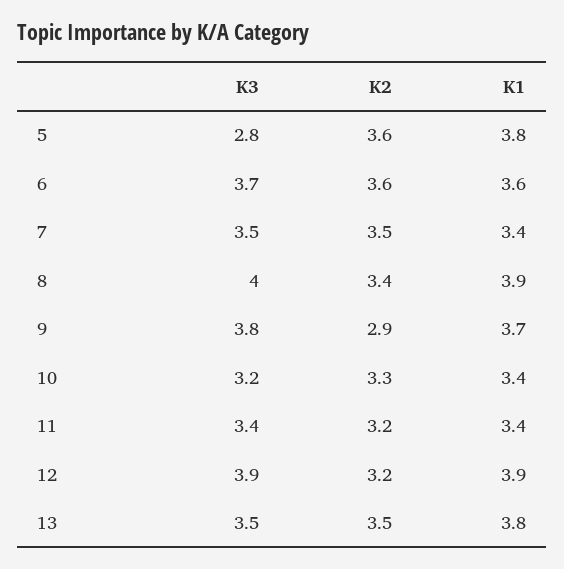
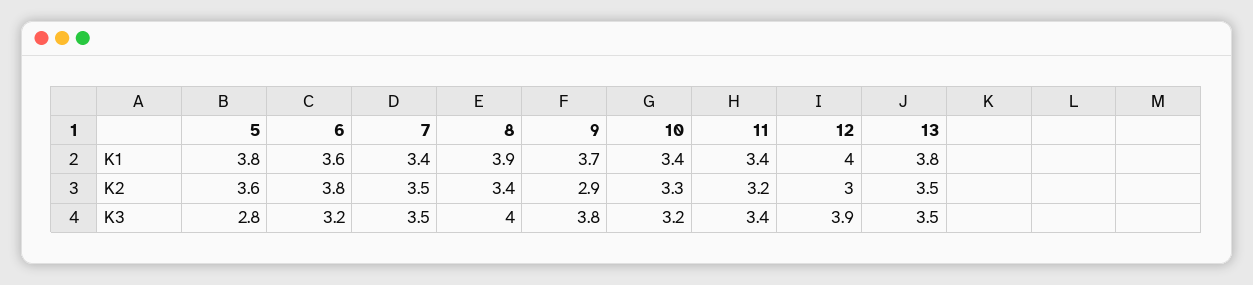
K3, 6: 3.7 -> 3.2
K2, 6: 3.6 -> 3.8
K2, 12: 3.2 -> 3
K1, 12: 3.9 -> 4

